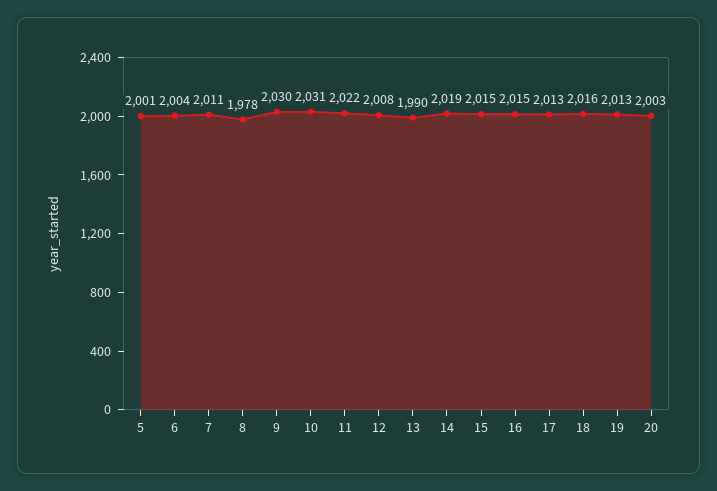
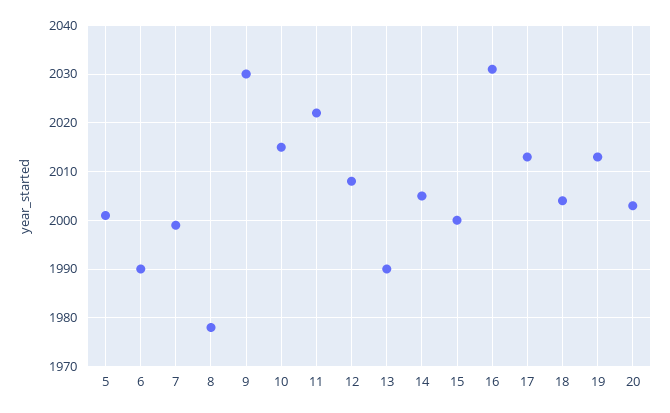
6: 2004 -> 1990
7: 2011 -> 2000
10: 2031 -> 2015
14: 2019 -> 2005
15: 2015 -> 2000
16: 2015 -> 2030
18: 2016 -> 2005

